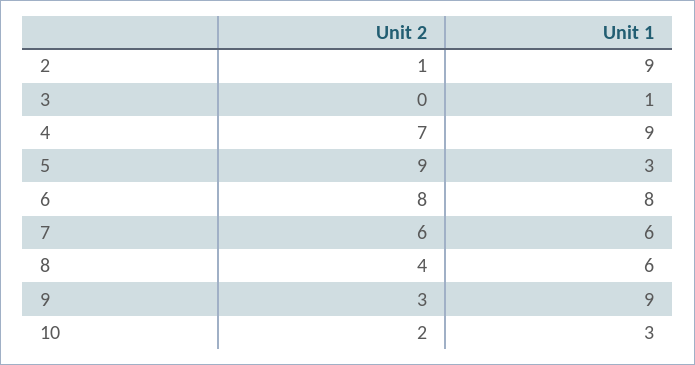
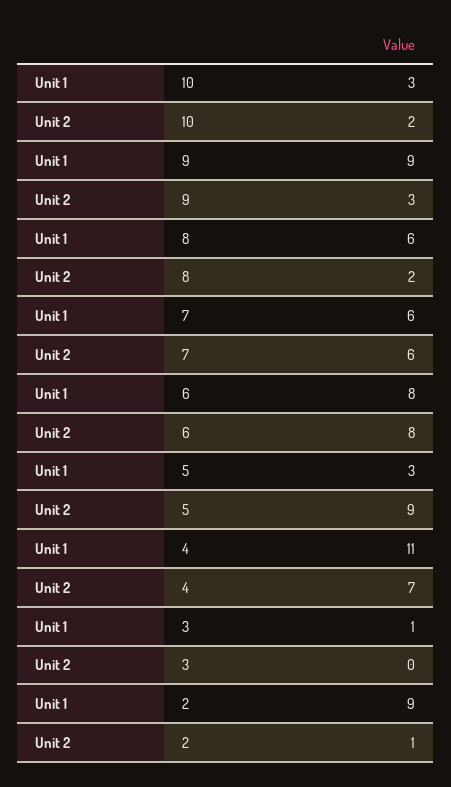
Unit 1, 4: 9 -> 11
Unit 2, 8: 4 -> 2

